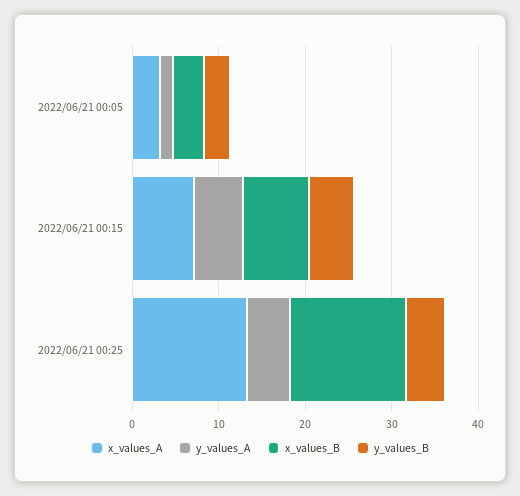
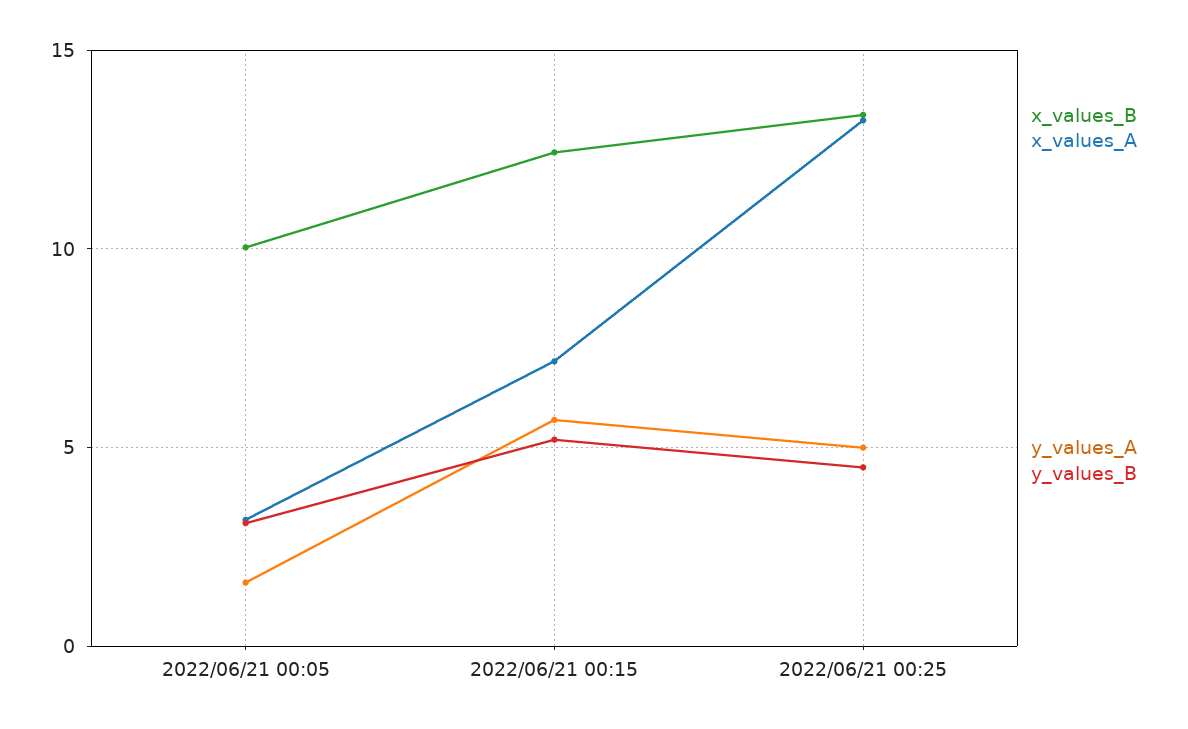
x_values_B, 2022/06/21 00:05: 4 -> 10
x_values_B, 2022/06/21 00:15: 8 -> 12.5

